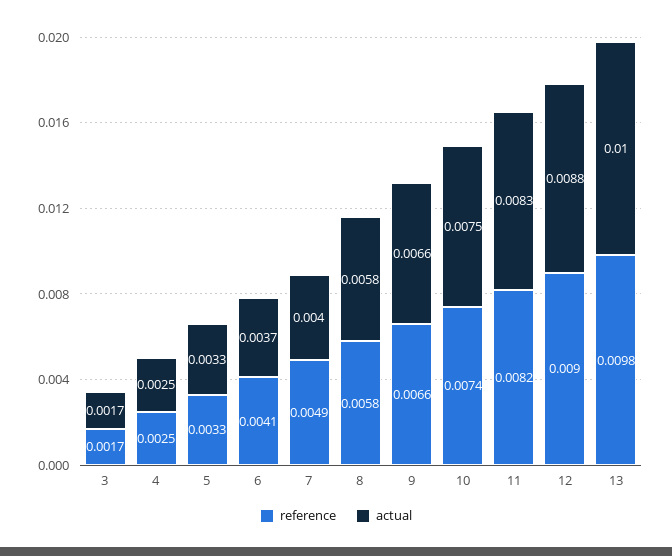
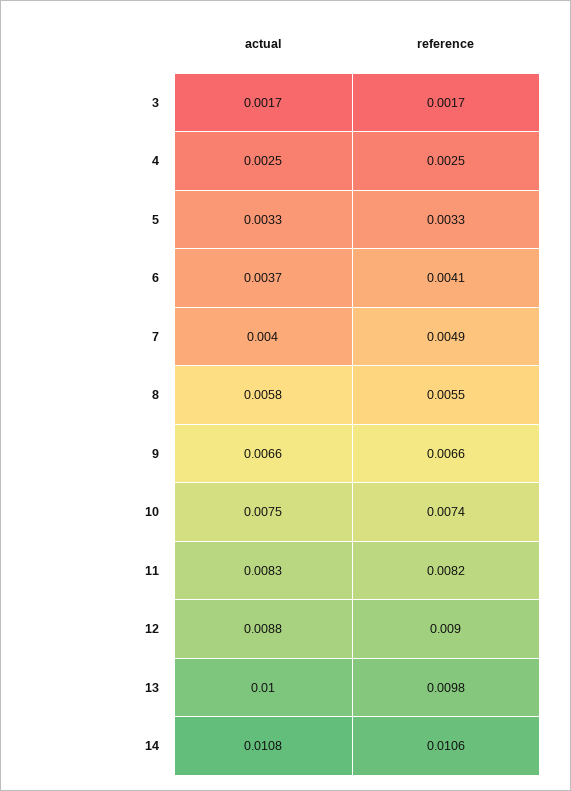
reference, 8: 0.0058 -> 0.0055
actual, 14: none -> 0.0108
reference, 14: none -> 0.0106

